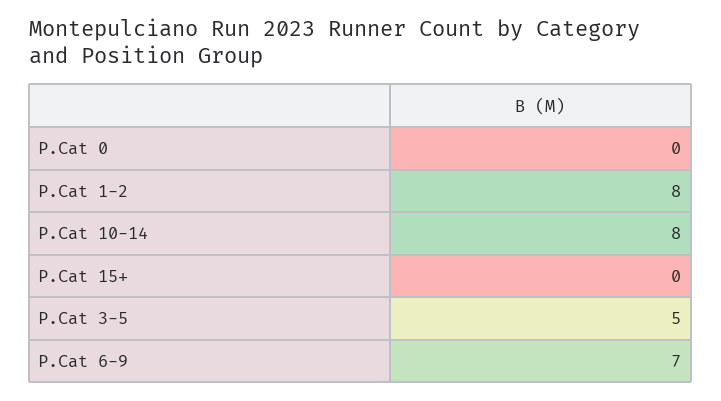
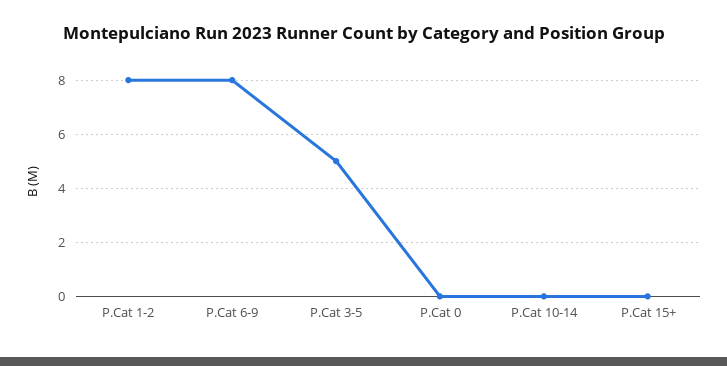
P.Cat 10-14: 8 -> 0
P.Cat 6-9: 7 -> 8

